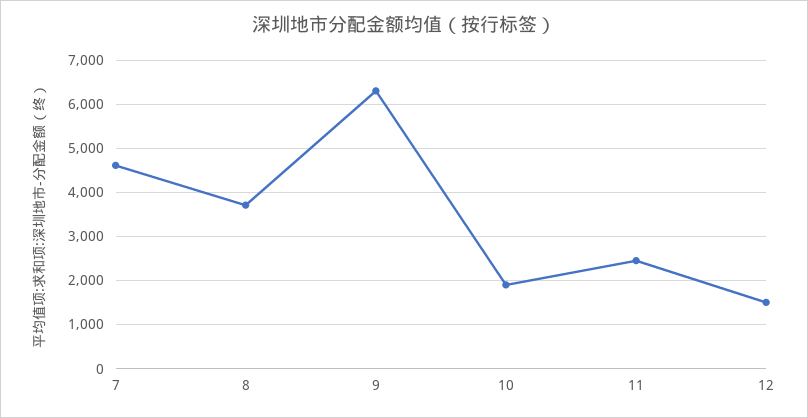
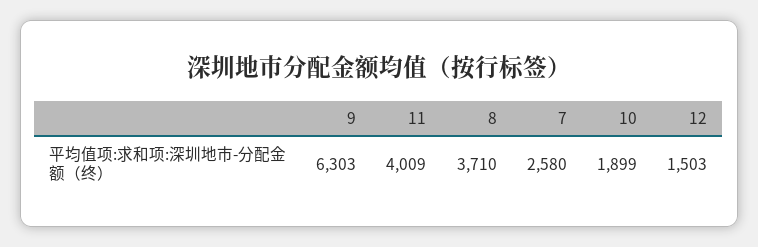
7: 4600 -> 2580
11: 2400 -> 4009

